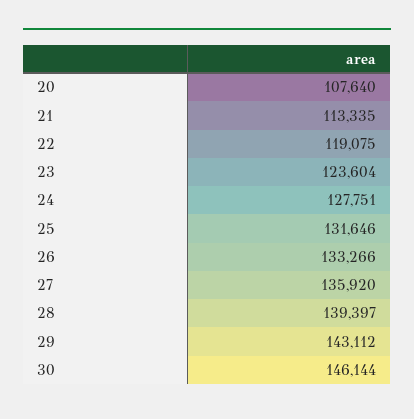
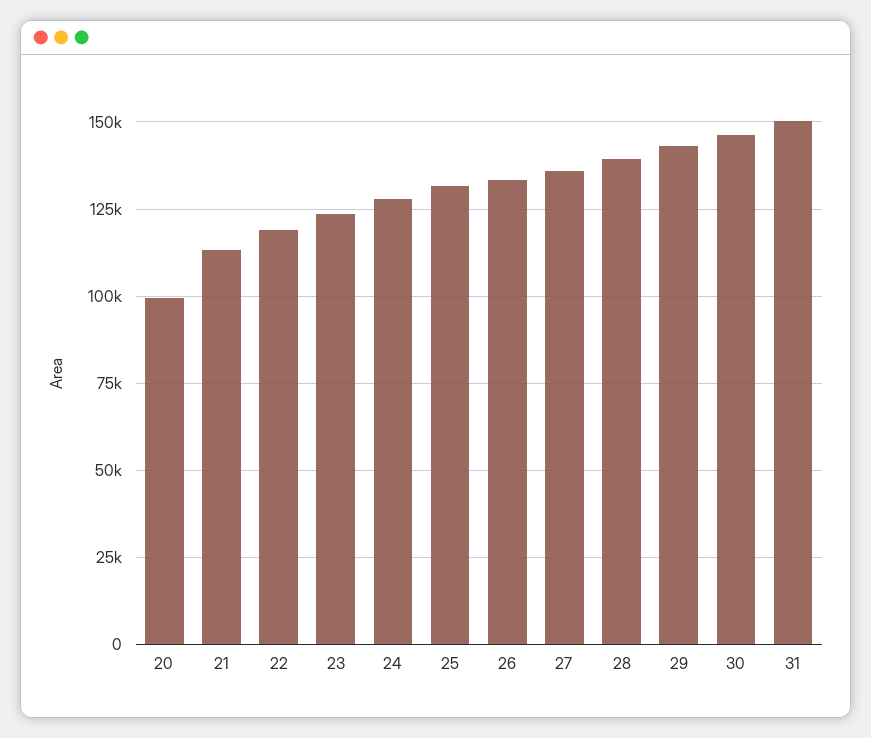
20: 107640 -> 100000
31: none -> 150000

